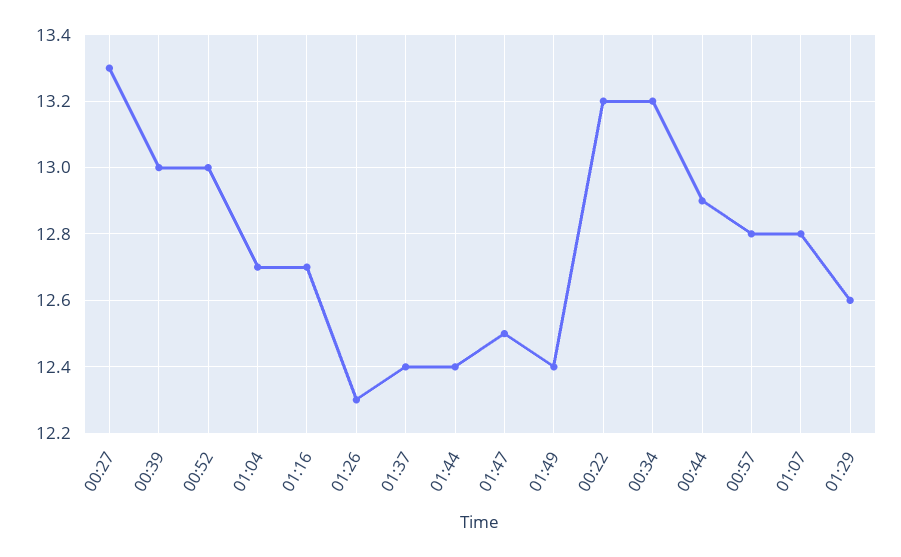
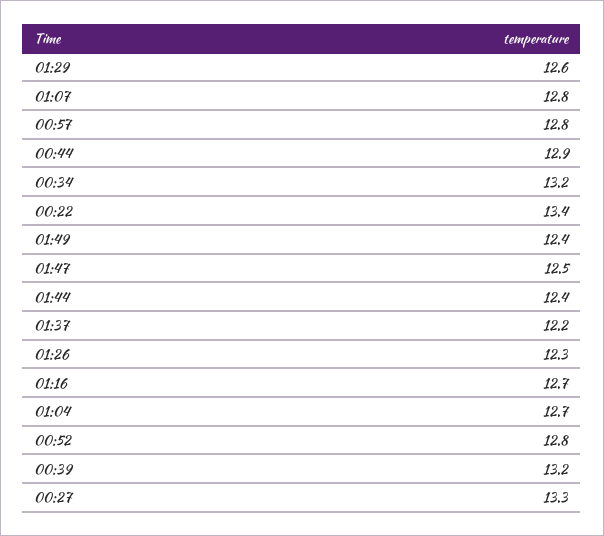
00:39: 13 -> 13.2
00:52: 13 -> 12.8
01:37: 12.4 -> 12.2
00:22: 13.2 -> 13.4

